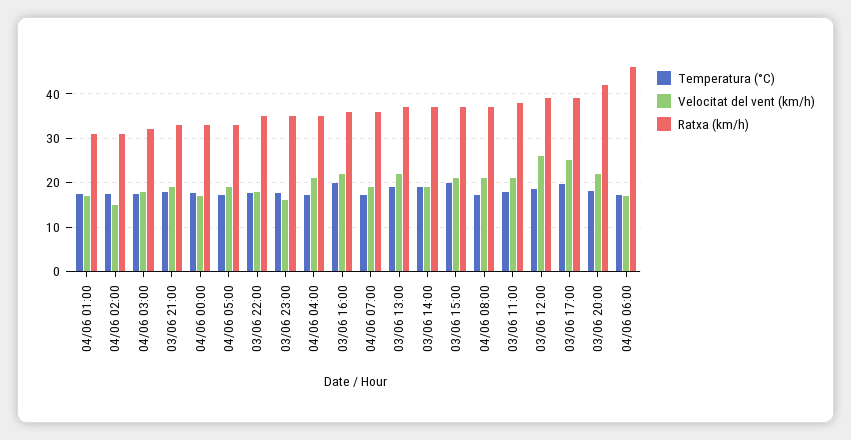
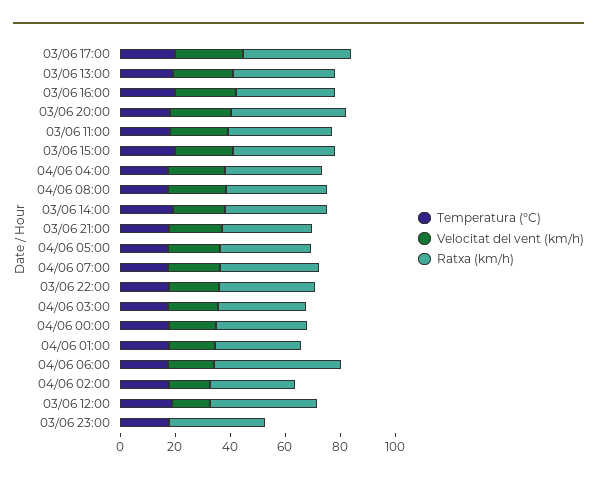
Velocitat del vent (km/h), 03/06 23:00: 16 -> 0
Velocitat del vent (km/h), 03/06 12:00: 26 -> 15

